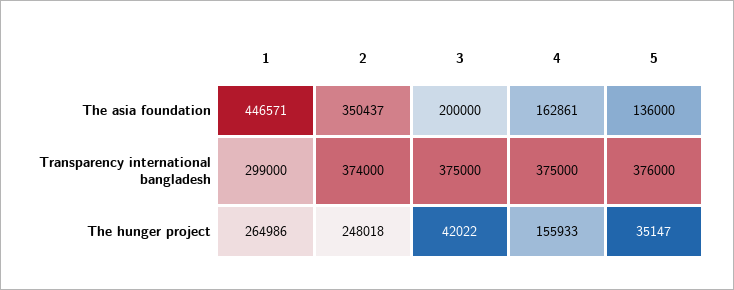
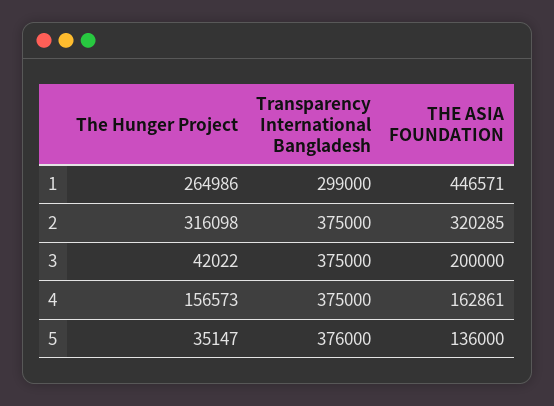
2, The asia foundation: 350437 -> 320285
2, Transparency international bangladesh: 374000 -> 375000
2, The hunger project: 248018 -> 316098
4, The hunger project: 155933 -> 156573

